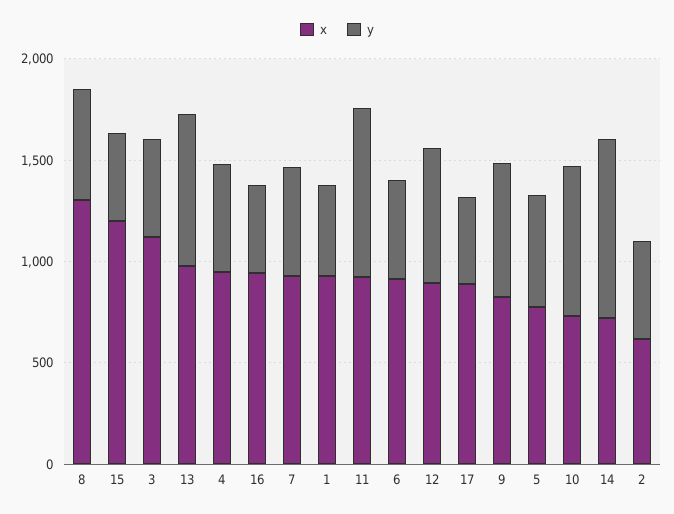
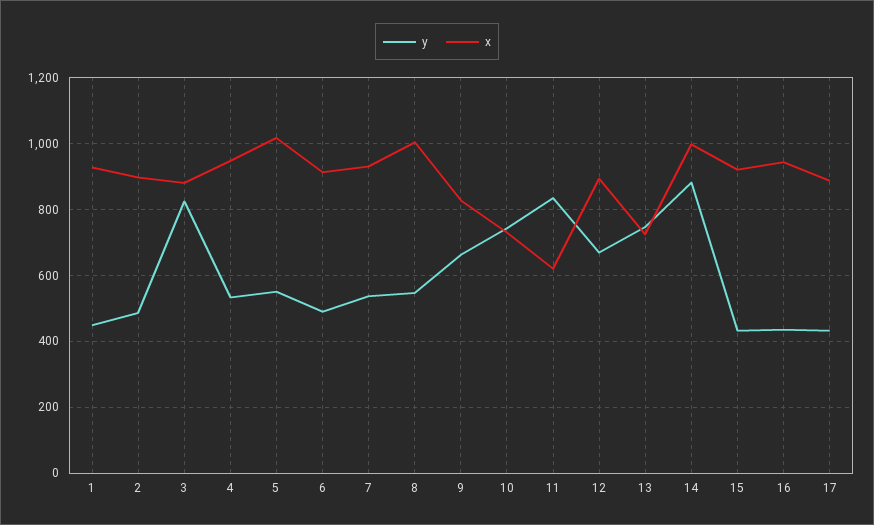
x, 8: 1300 -> 1000
x, 15: 1200 -> 920
x, 3: 1100 -> 880
y, 3: 500 -> 820
x, 13: 1000 -> 720
x, 11: 900 -> 620
x, 5: 800 -> 1020
x, 14: 700 -> 1000
x, 2: 600 -> 900

